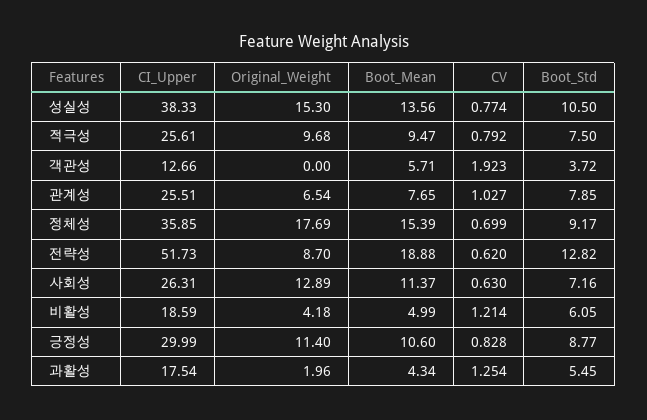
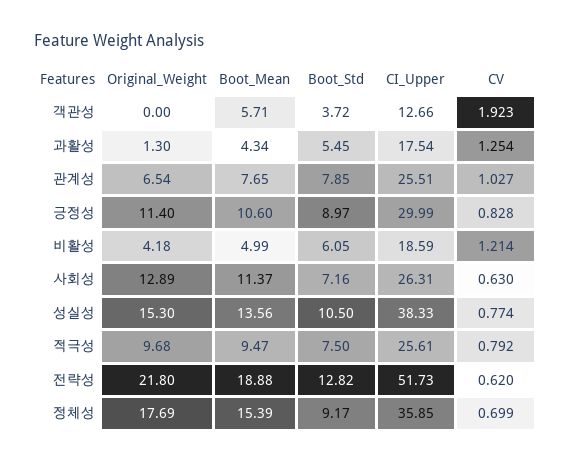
Original_Weight, 전략성: 8.7 -> 21.8
Boot_Std, 긍정성: 8.77 -> 8.97
Original_Weight, 과활성: 1.96 -> 1.3

